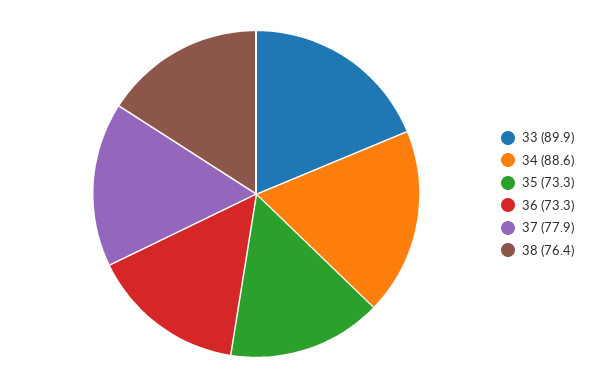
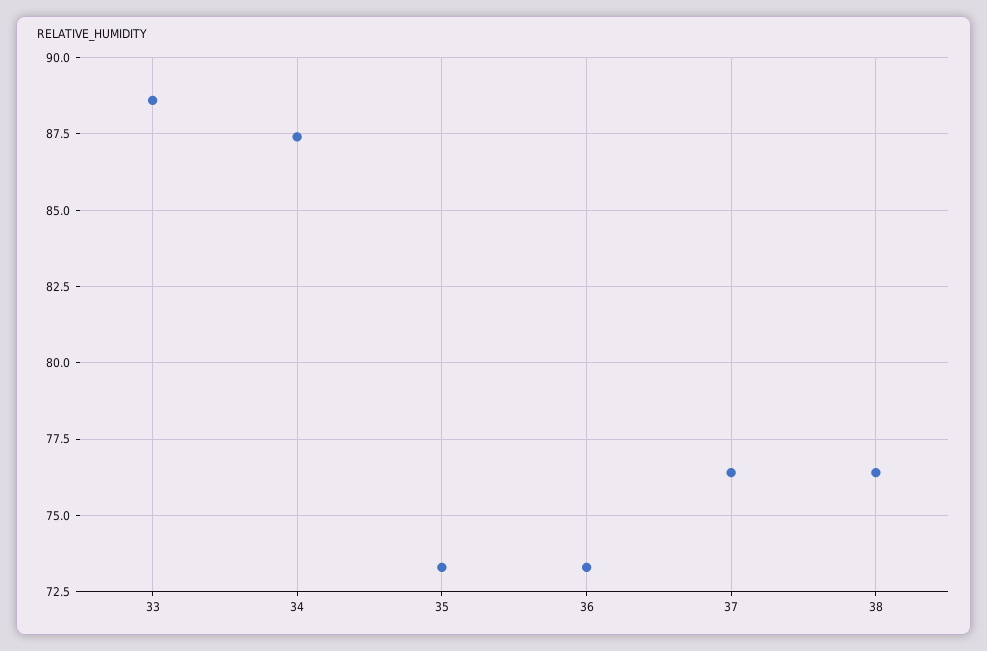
33: 89.9 -> 88.5
34: 88.6 -> 87.5
37: 77.9 -> 76.5

